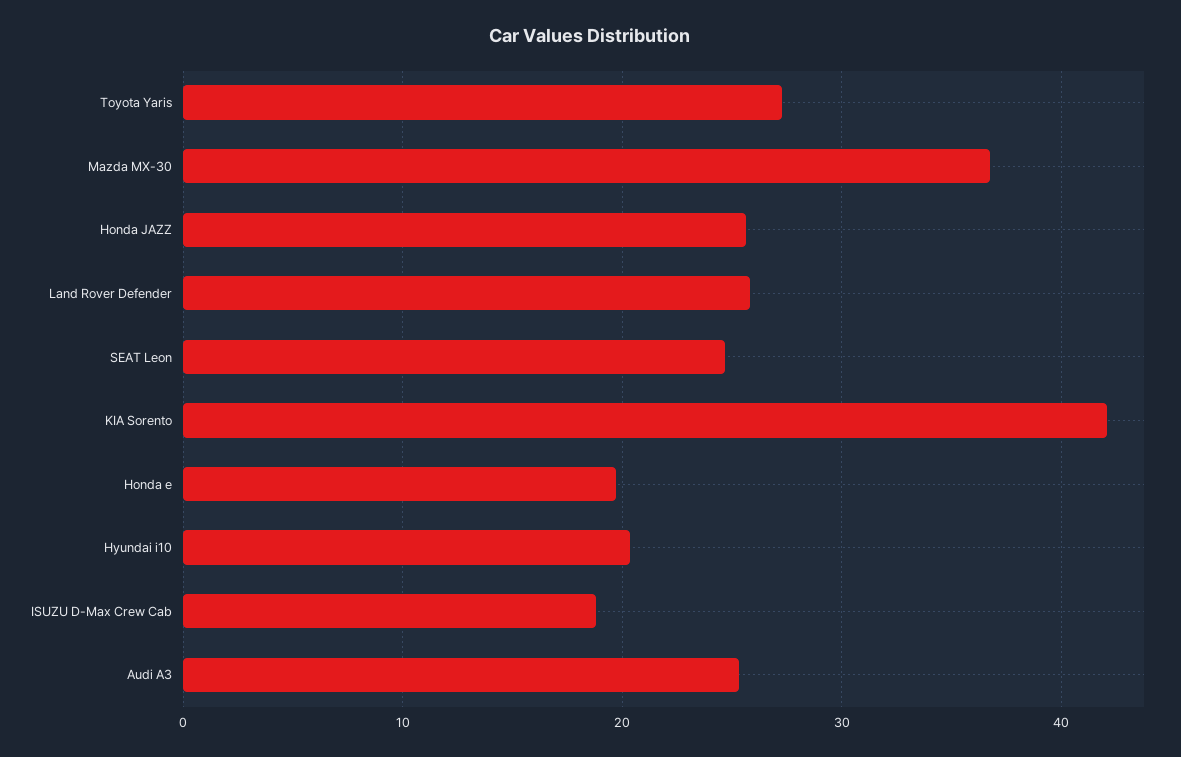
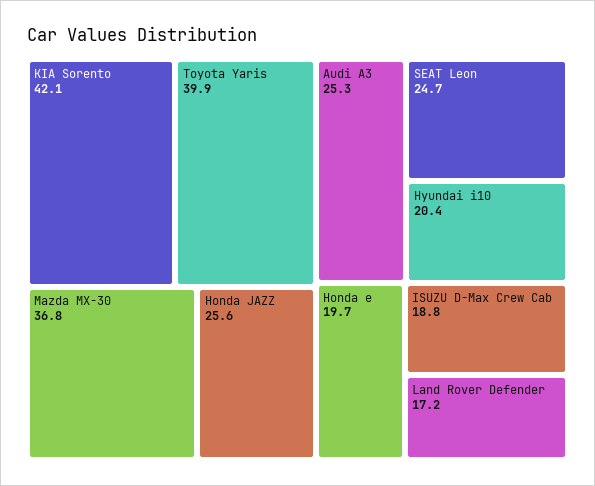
Toyota Yaris: 27 -> 39.9
Land Rover Defender: 26 -> 17.2

